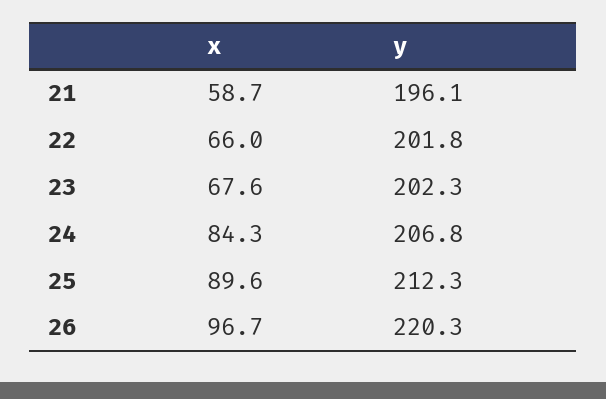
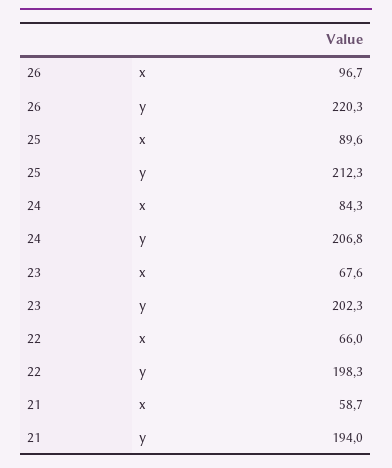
y, 21: 196.1 -> 194
y, 22: 201.8 -> 198.3

